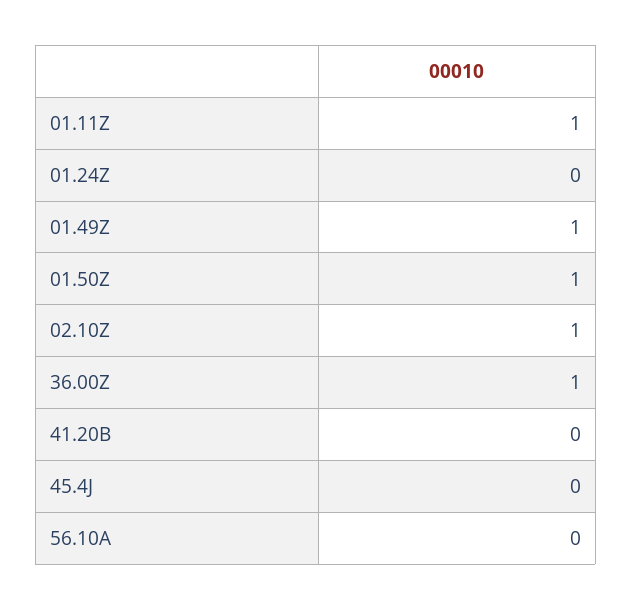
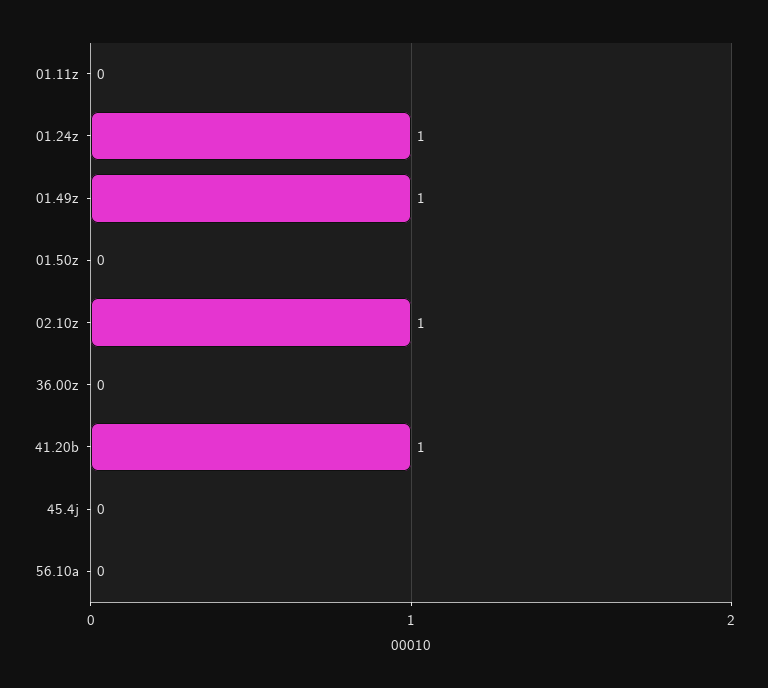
01.11Z: 1 -> 0
01.24Z: 0 -> 1
01.50Z: 1 -> 0
36.00Z: 1 -> 0
41.20B: 0 -> 1

